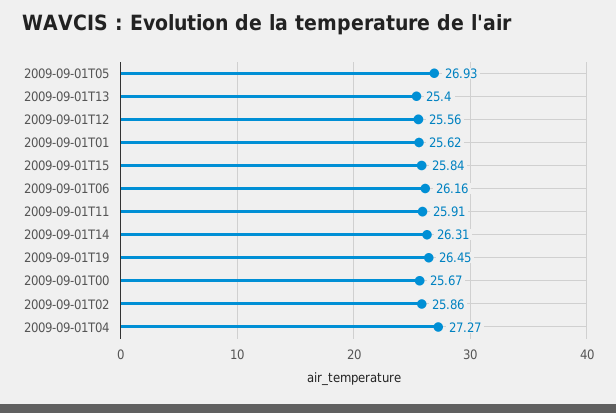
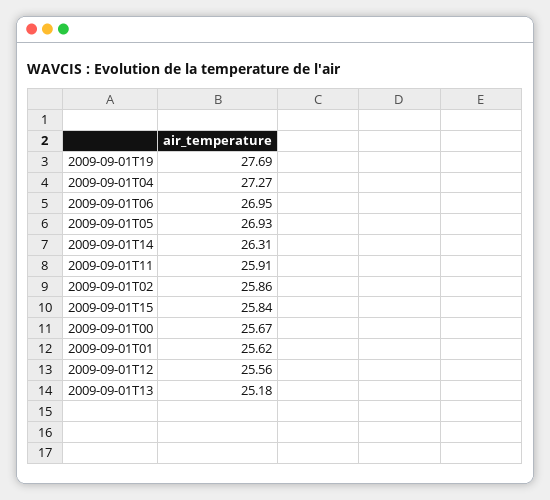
2009-09-01T13: 25.4 -> 25.18
2009-09-01T06: 26.16 -> 26.95
2009-09-01T19: 26.45 -> 27.69

